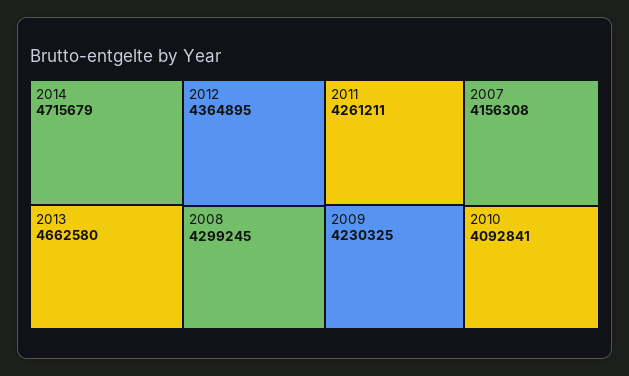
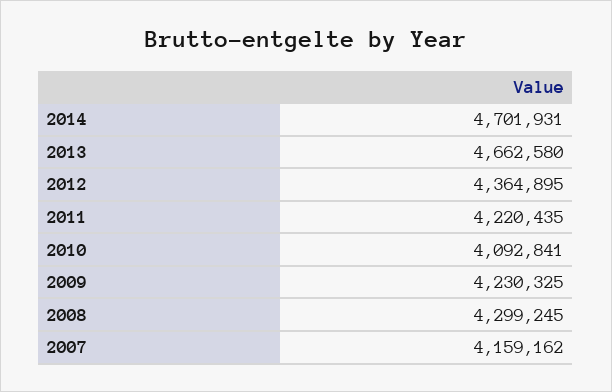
2014: 4715679 -> 4701931
2011: 4261211 -> 4220435
2007: 4156308 -> 4159162

